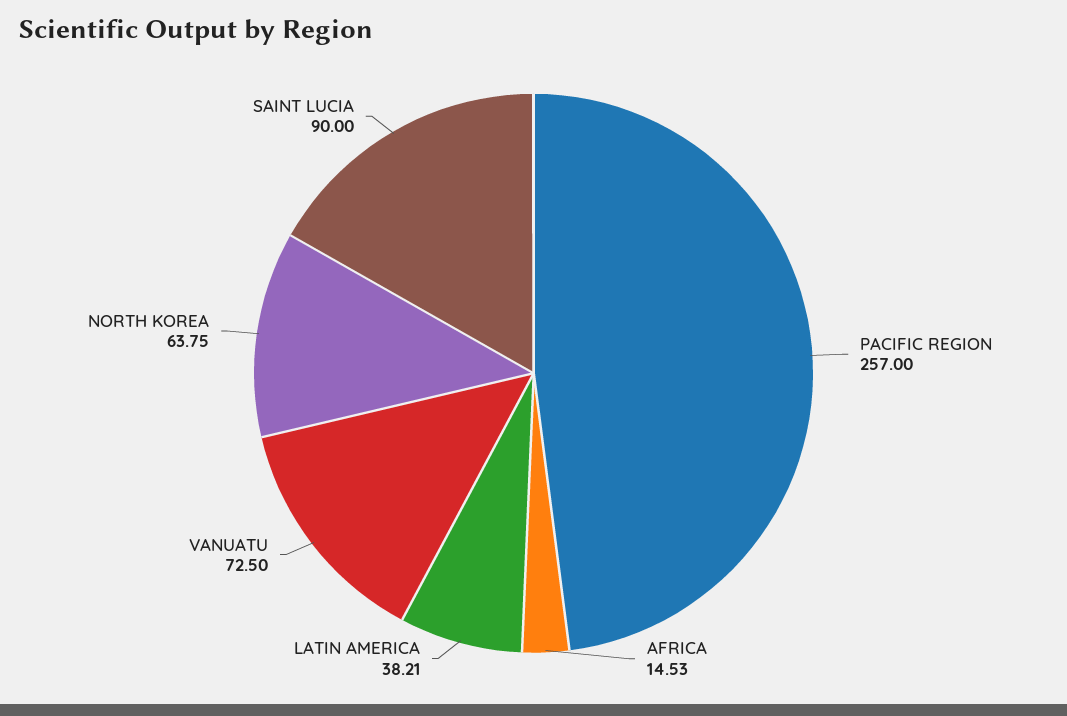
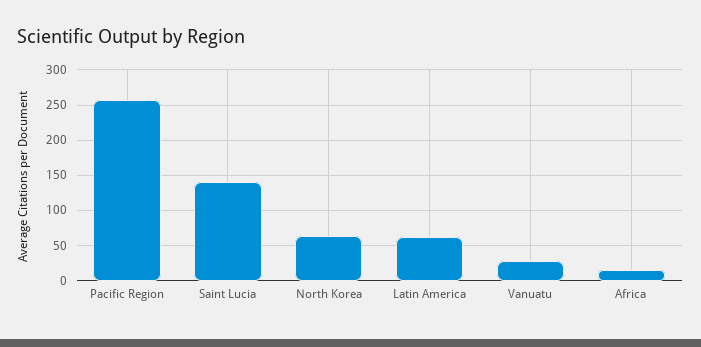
LATIN AMERICA: 38.21 -> 60
VANUATU: 72.5 -> 30
SAINT LUCIA: 90 -> 140

